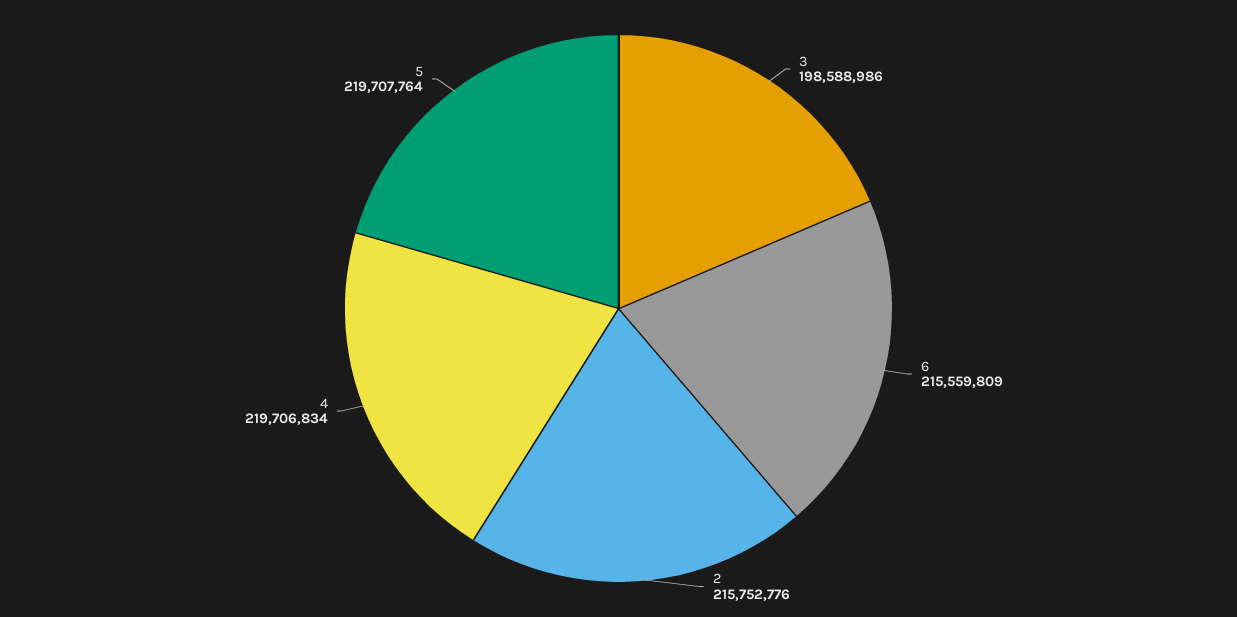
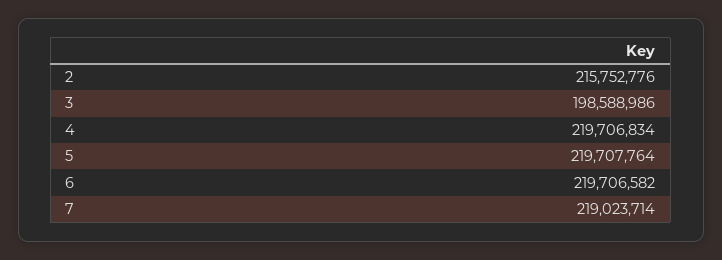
6: 215559809 -> 219706582
7: none -> 219023714

